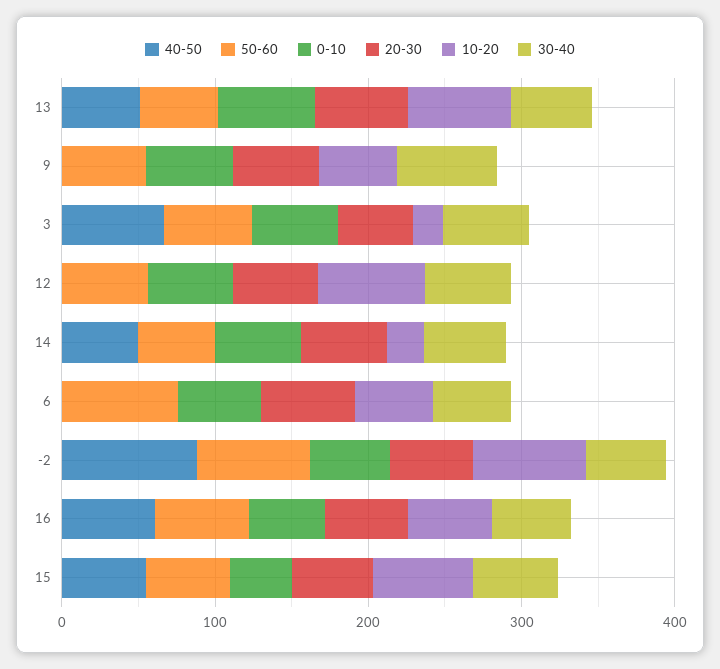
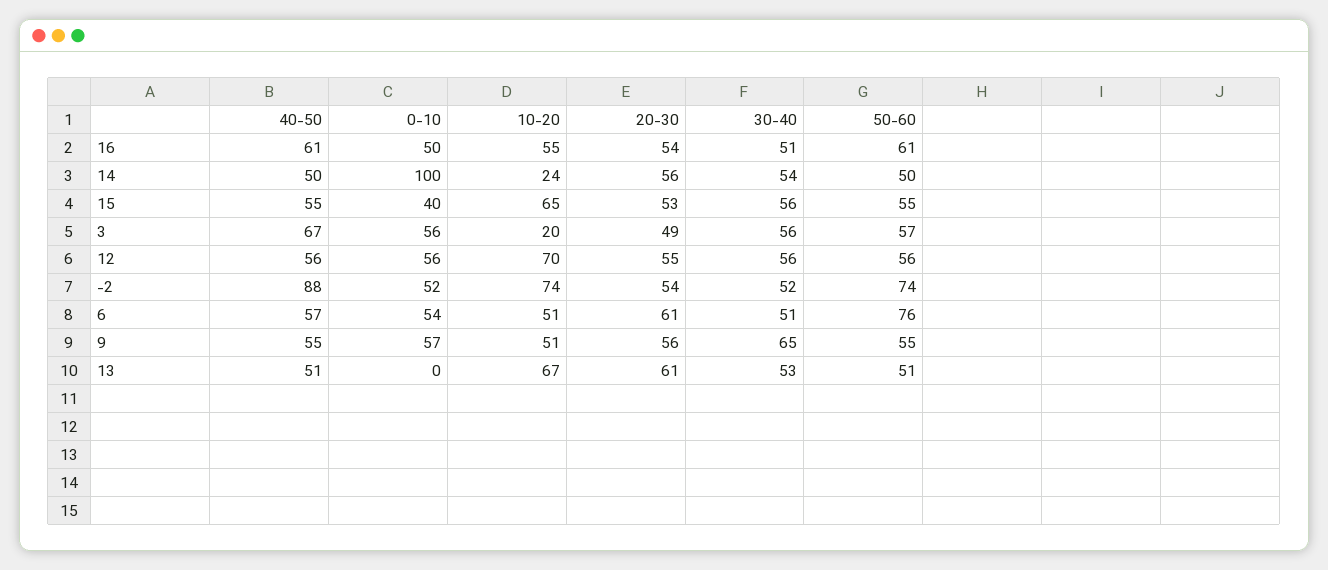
0-10, 13: 60 -> 0
40-50, 9: 0 -> 55
40-50, 12: 0 -> 56
0-10, 14: 60 -> 100
40-50, 6: 0 -> 57

